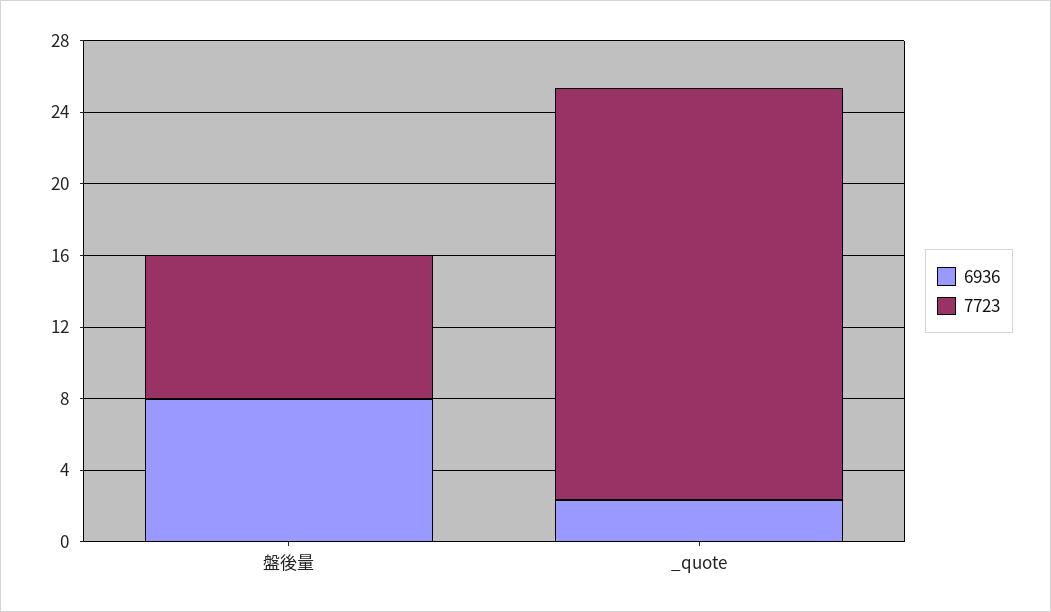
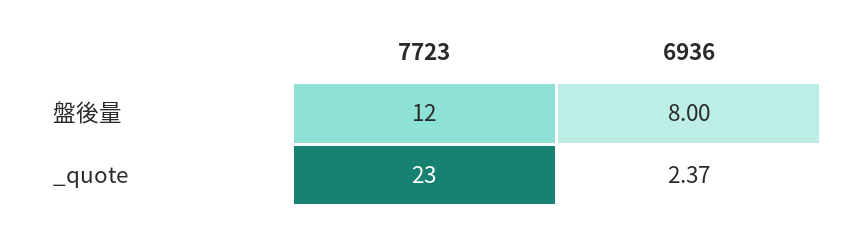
7723, 盤後量: 8 -> 12

